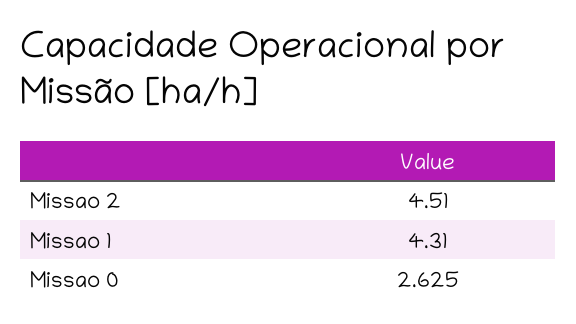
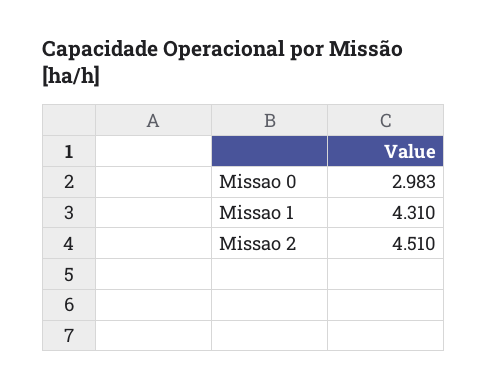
Missao 0: 2.625 -> 2.983

